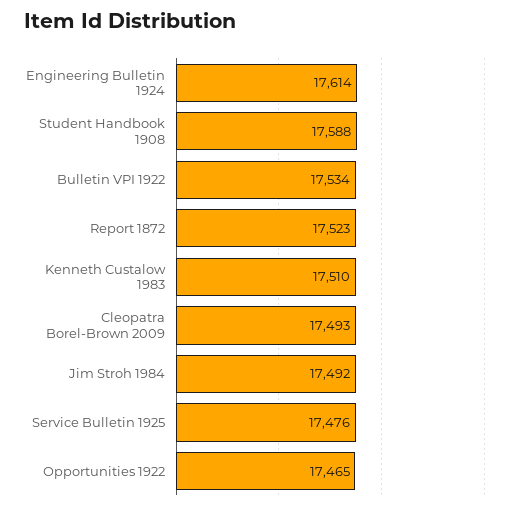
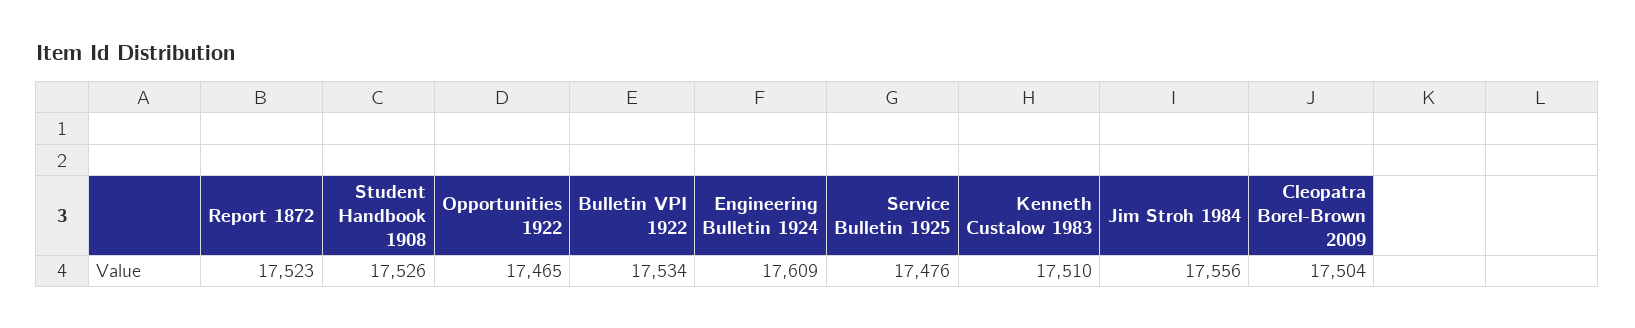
Engineering Bulletin 1924: 17614 -> 17609
Student Handbook 1908: 17588 -> 17526
Cleopatra Borel-Brown 2009: 17493 -> 17504
Jim Stroh 1984: 17492 -> 17556

